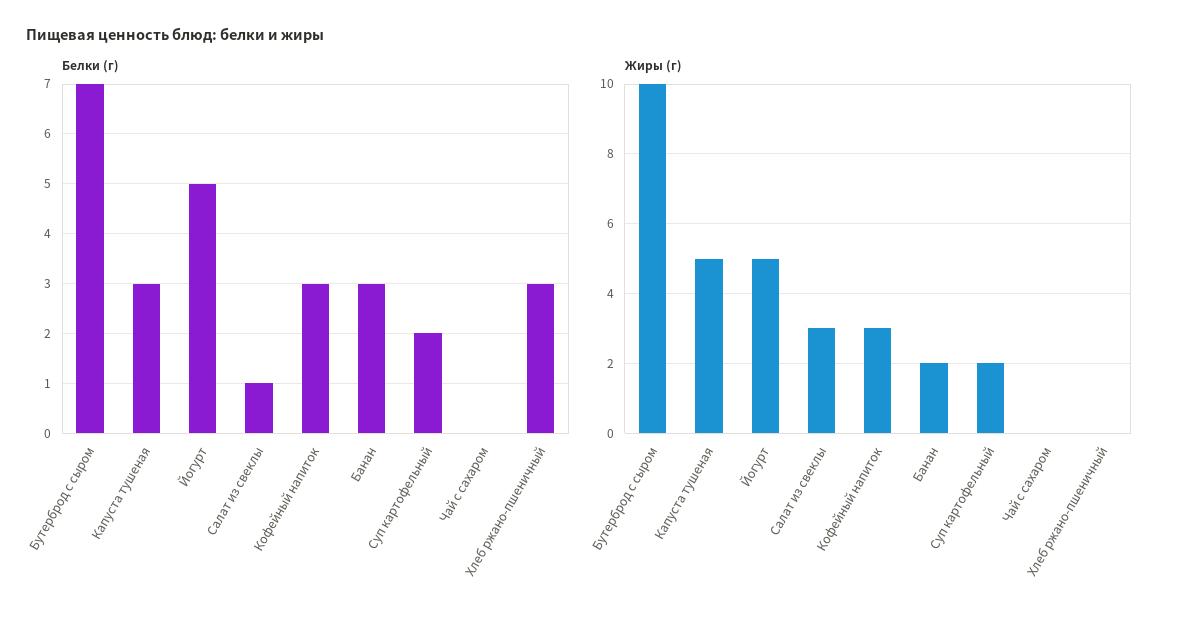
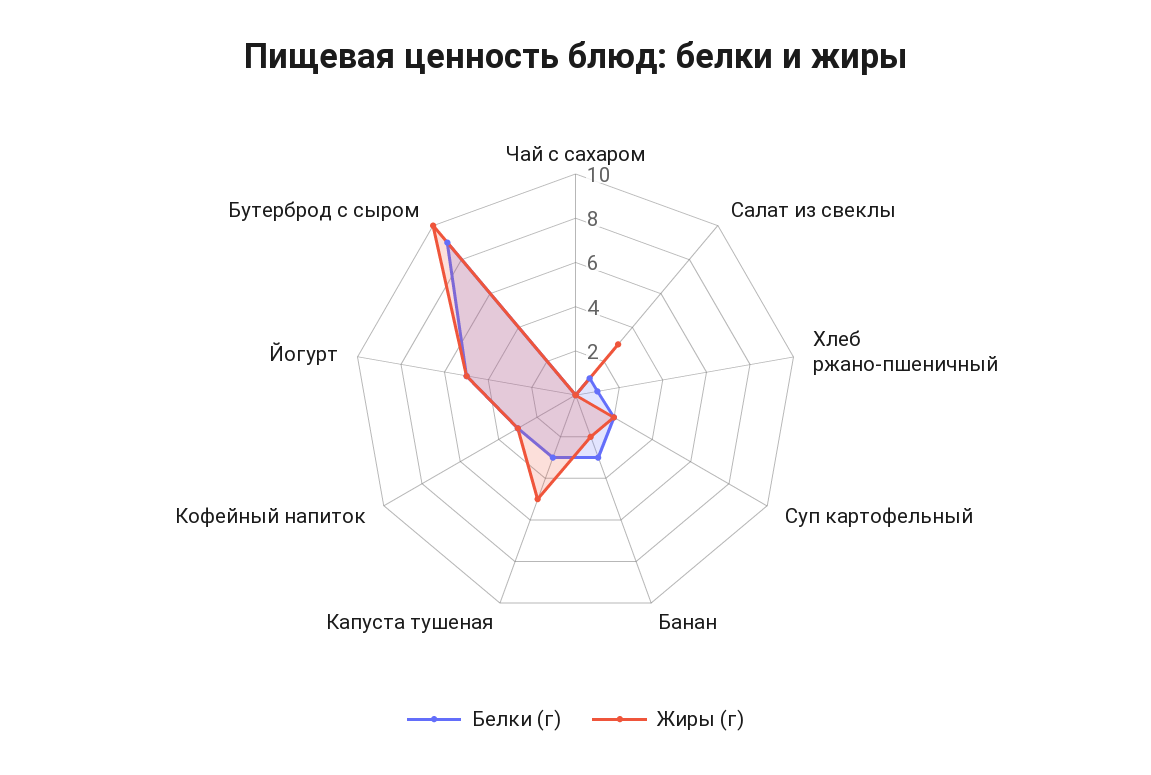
Белки (г), Бутерброд с сыром: 7 -> 9
Белки (г), Хлеб ржано-пшеничный: 3 -> 1

